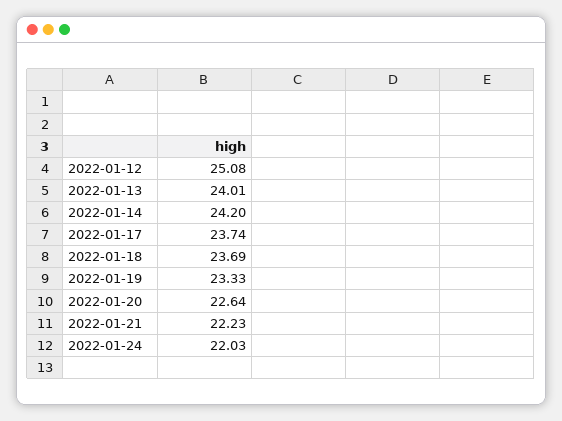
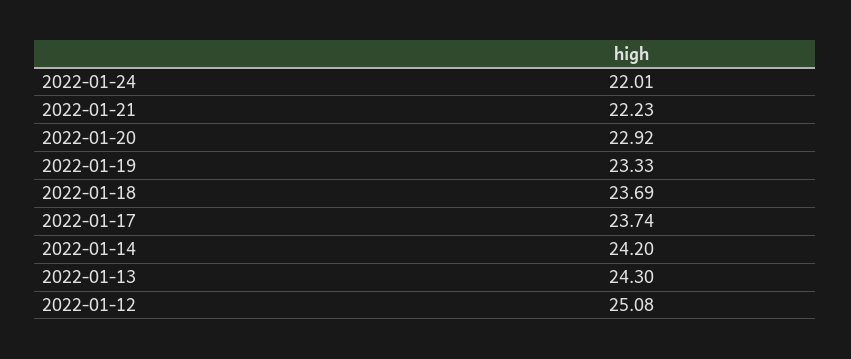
2022-01-13: 24.01 -> 24.3
2022-01-20: 22.64 -> 22.92
2022-01-24: 22.03 -> 22.01

